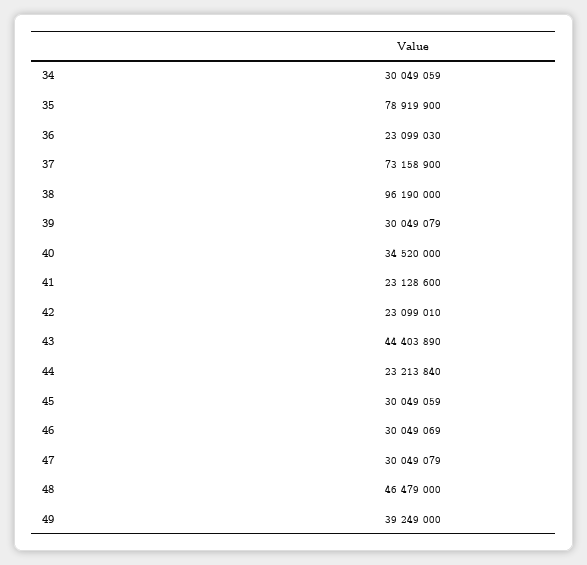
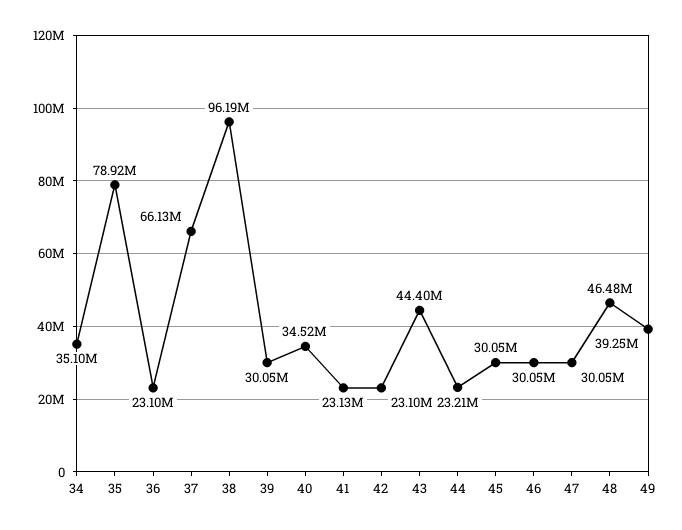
34: 30049059 -> 35100000
37: 73158900 -> 66130000

